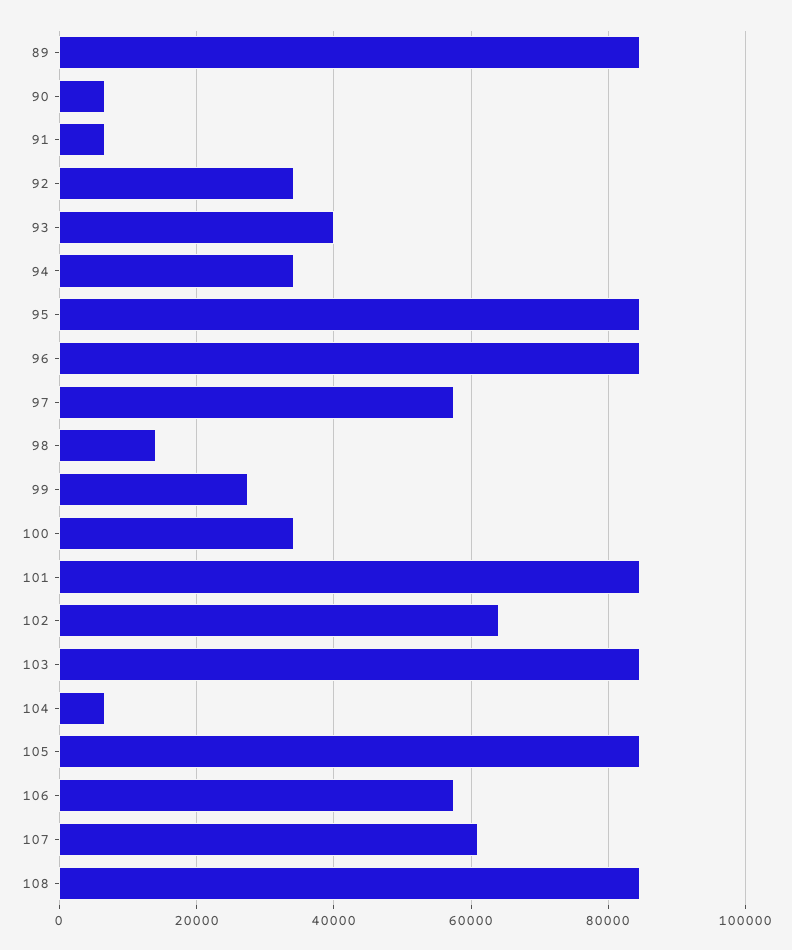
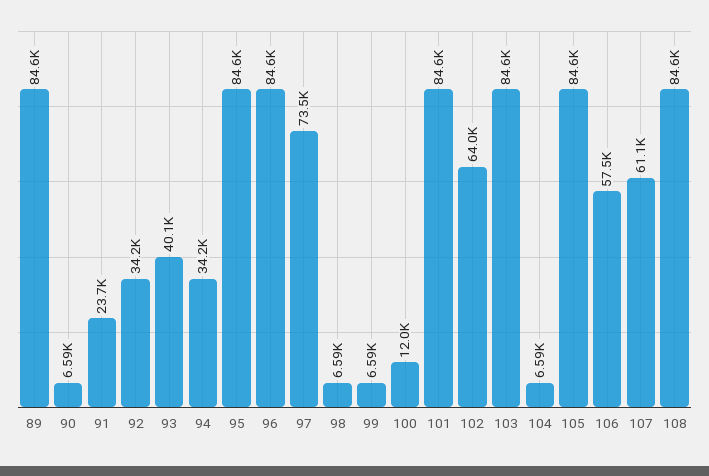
91: 6000 -> 23700
97: 58000 -> 73500
98: 14000 -> 6590
99: 28000 -> 6590
100: 34000 -> 12000

